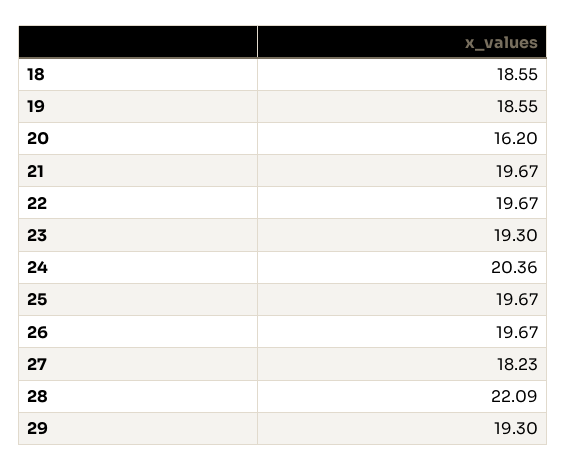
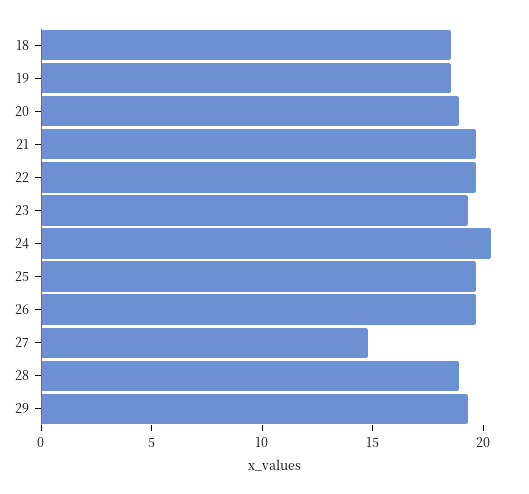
20: 16.2 -> 19
27: 18.23 -> 15
28: 22.09 -> 19

